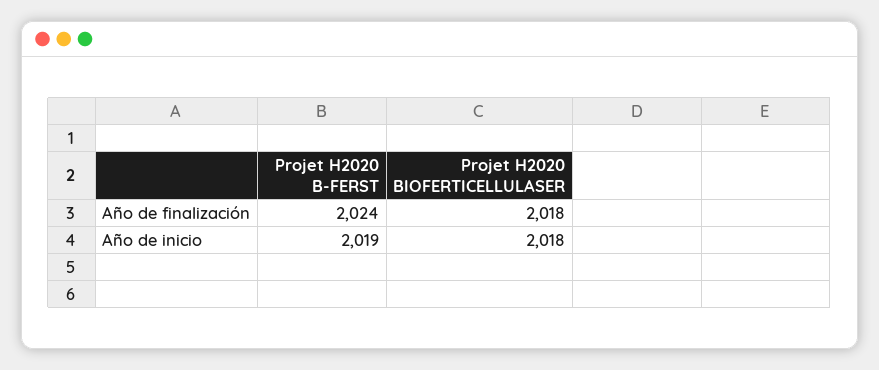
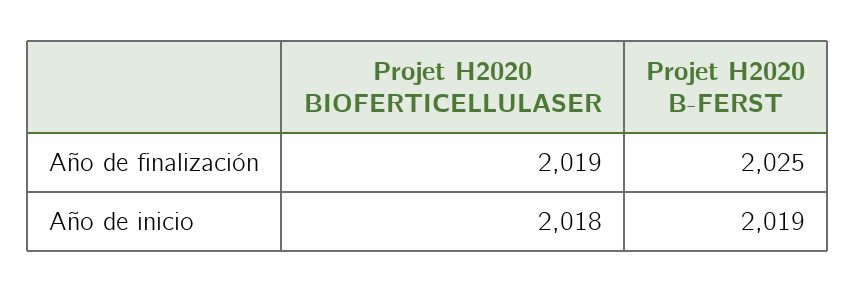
Projet H2020 B-FERST, Año de finalización: 2024 -> 2025
Projet H2020 BIOFERTICELLULASER, Año de finalización: 2018 -> 2019

